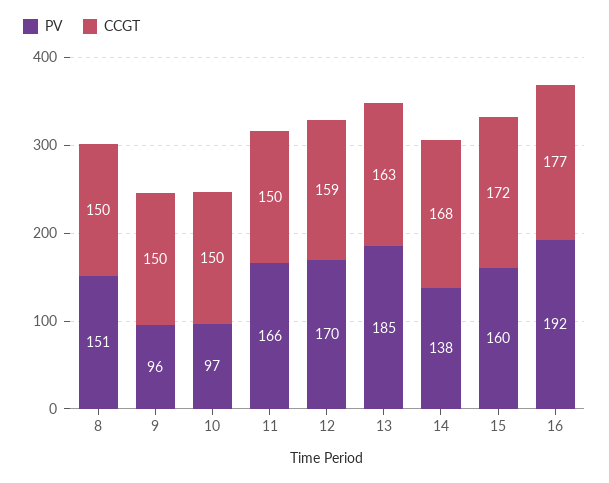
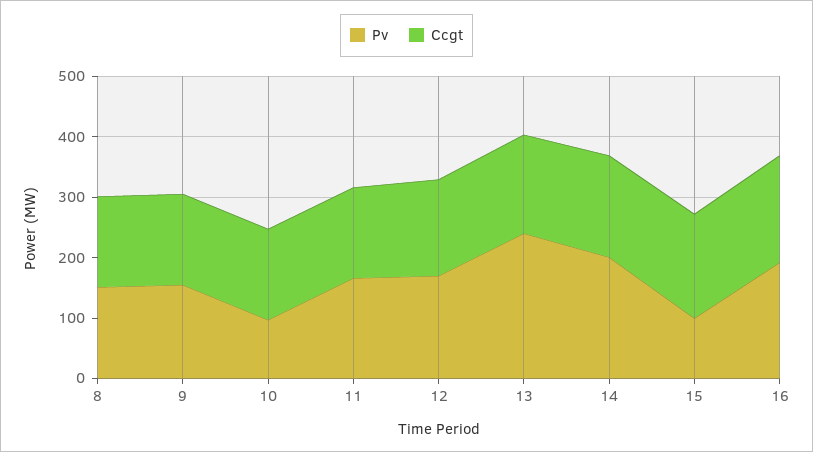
PV, 9: 96 -> 160
PV, 13: 185 -> 240
PV, 14: 138 -> 200
PV, 15: 160 -> 100

